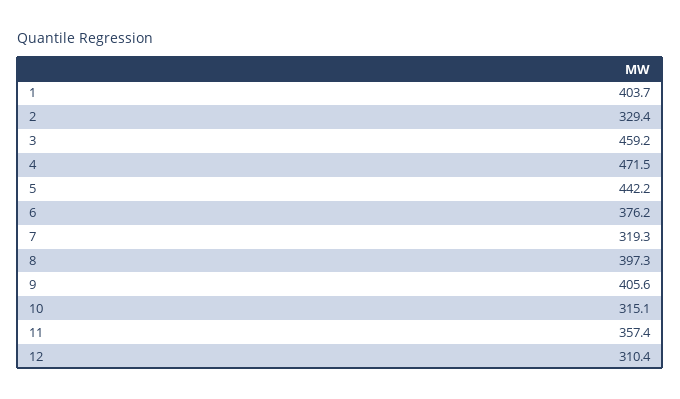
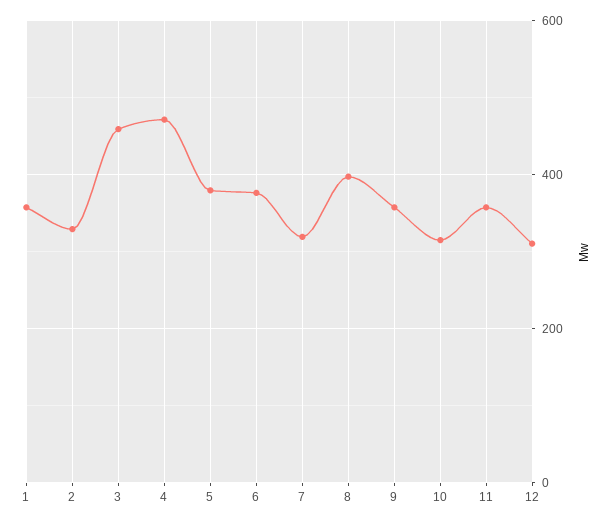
1: 403.7 -> 360
5: 442.2 -> 380
9: 405.6 -> 360

